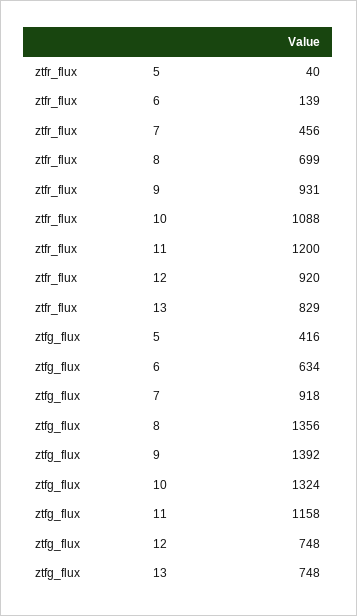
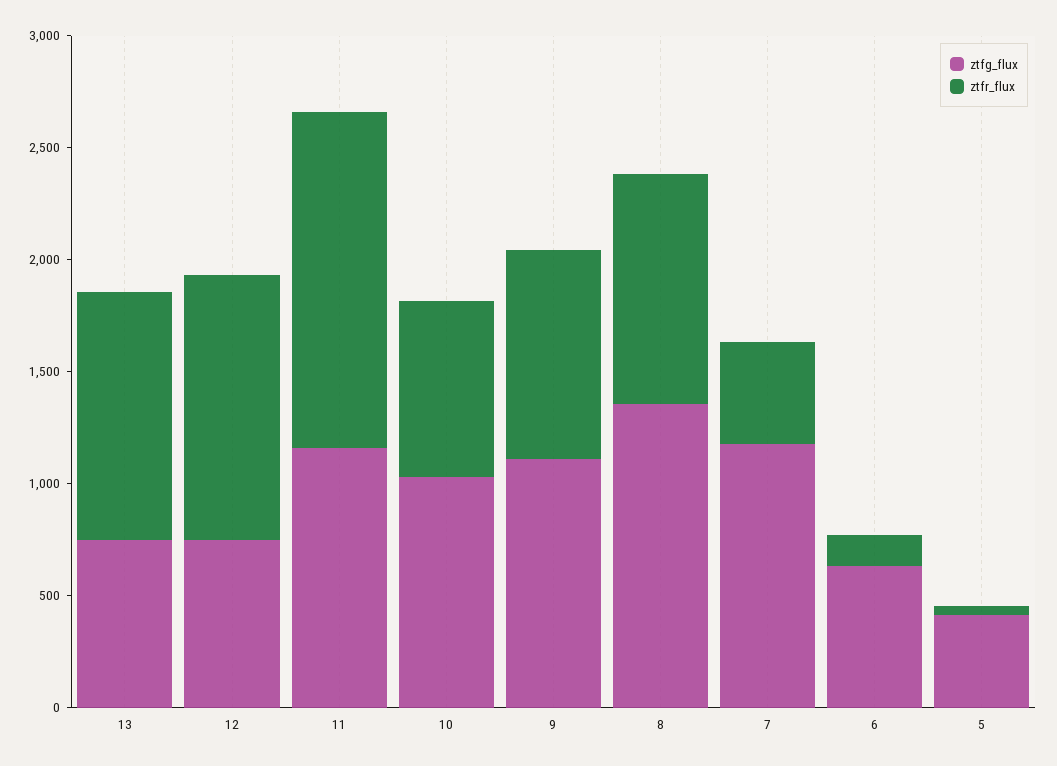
ztfr_flux, 8: 699 -> 1000
ztfr_flux, 10: 1088 -> 800
ztfr_flux, 11: 1200 -> 1500
ztfr_flux, 12: 920 -> 1200
ztfr_flux, 13: 829 -> 1100
ztfg_flux, 7: 918 -> 1200
ztfg_flux, 9: 1392 -> 1100
ztfg_flux, 10: 1324 -> 1000

